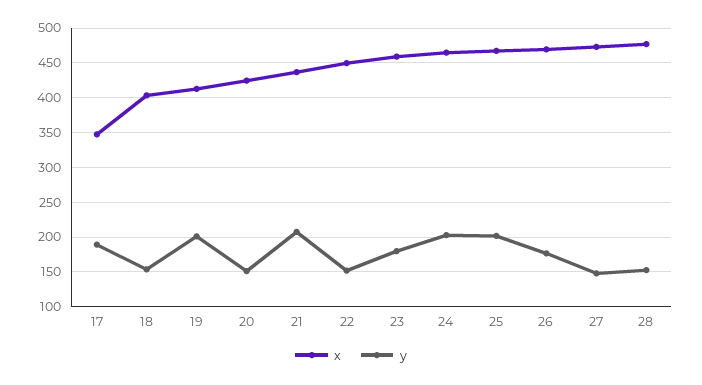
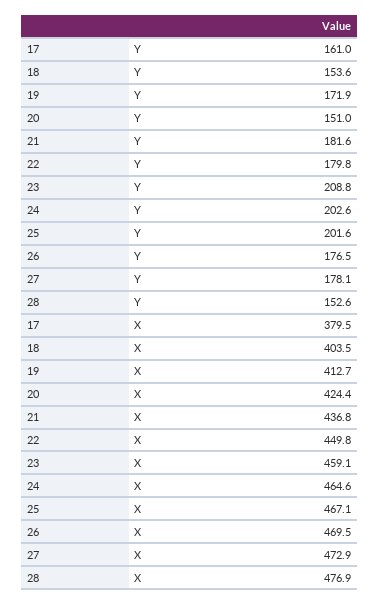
x, 17: 350 -> 379.5
y, 17: 190 -> 161
y, 19: 200 -> 171.9
y, 21: 210 -> 181.6
y, 22: 150 -> 179.8
y, 23: 180 -> 208.8
y, 27: 150 -> 178.1

